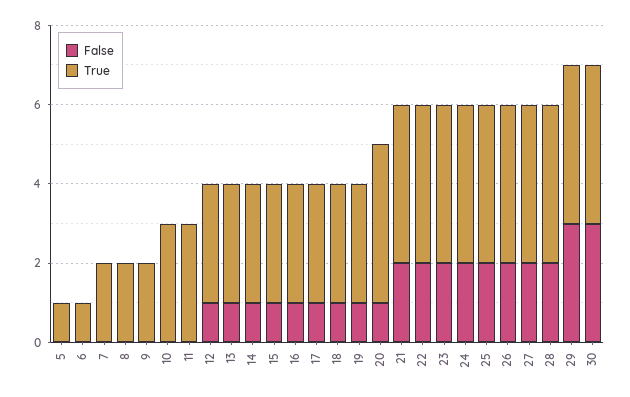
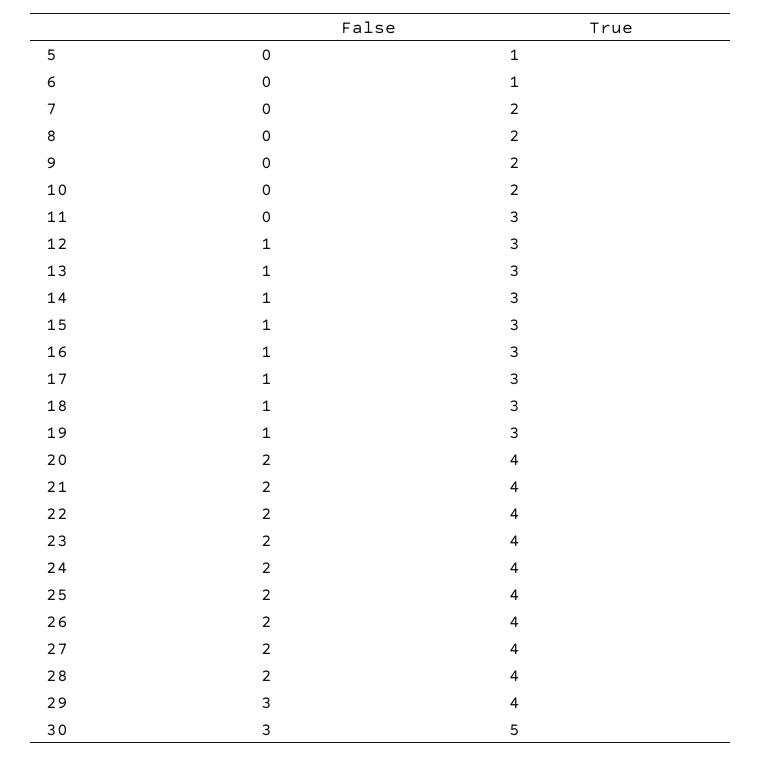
True, 10: 3 -> 2
False, 20: 1 -> 2
True, 30: 4 -> 5

